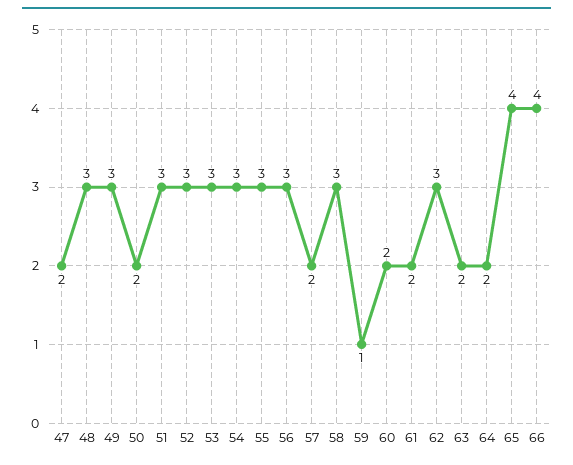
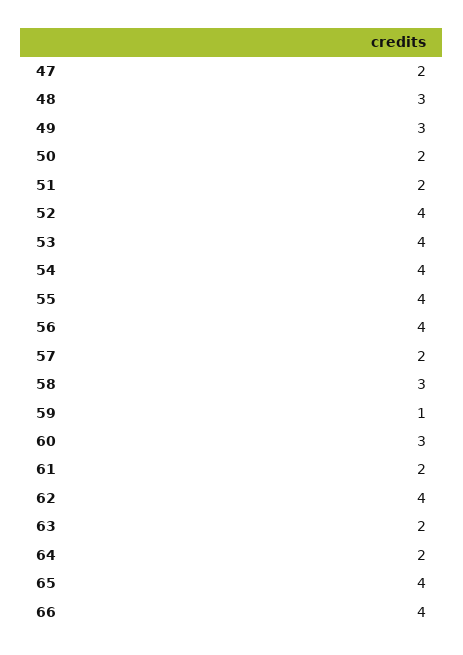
51: 3 -> 2
52: 3 -> 4
53: 3 -> 4
54: 3 -> 4
55: 3 -> 4
56: 3 -> 4
60: 2 -> 3
62: 3 -> 4

